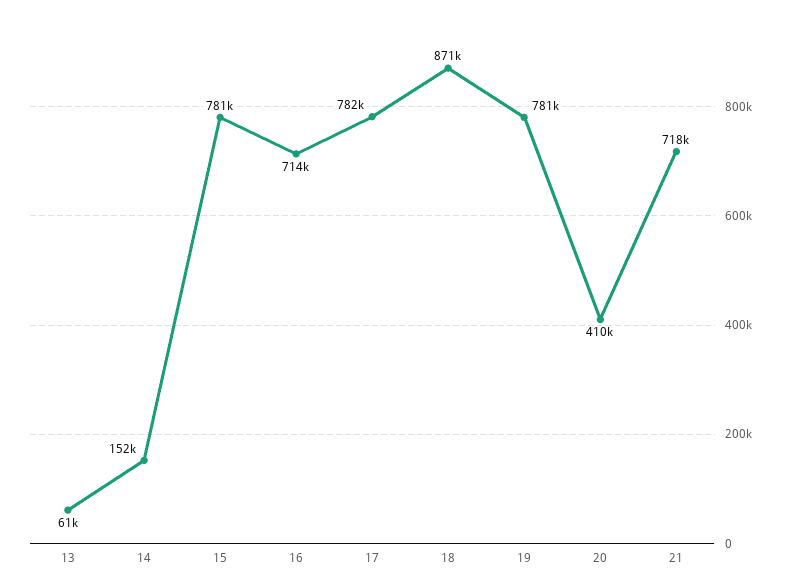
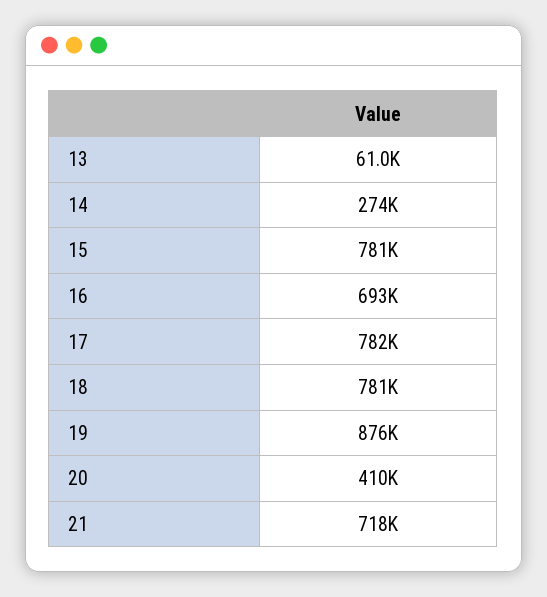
14: 152000 -> 274000
16: 714000 -> 693000
18: 871000 -> 781000
19: 781000 -> 876000

